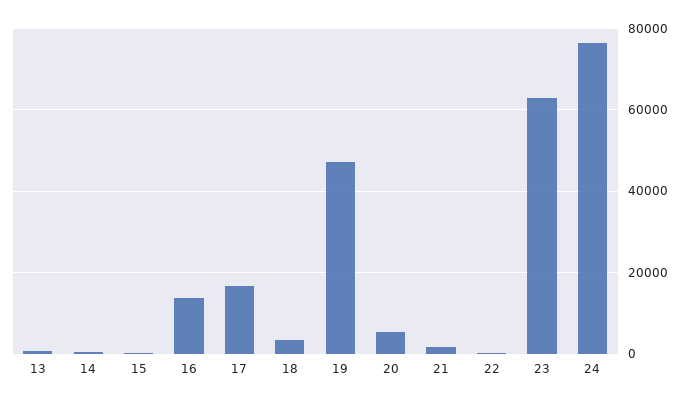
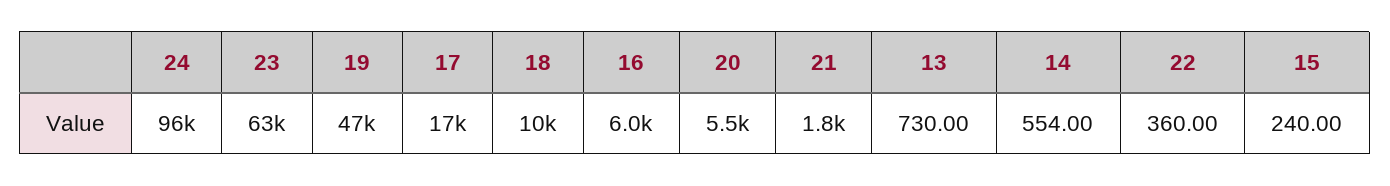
16: 14000 -> 6000
18: 4000 -> 10000
24: 76000 -> 96000

